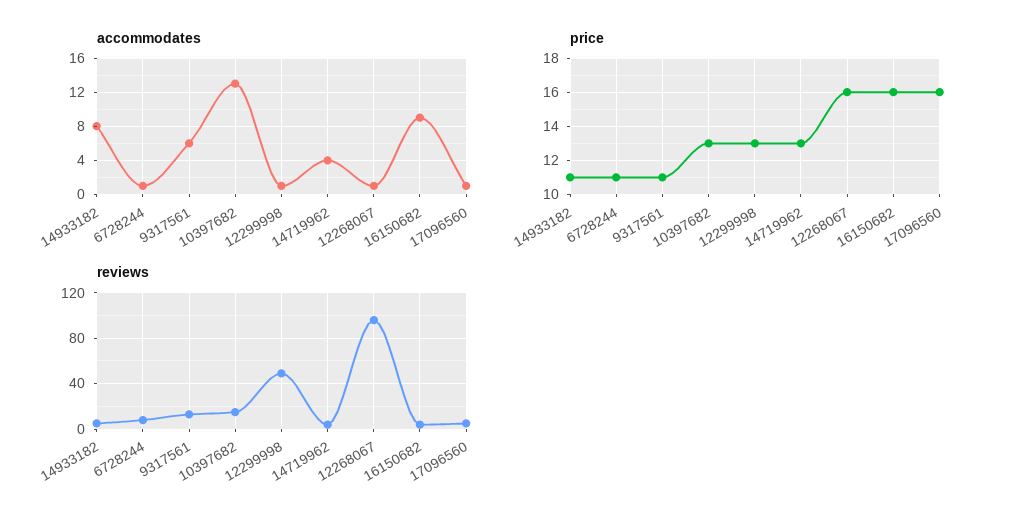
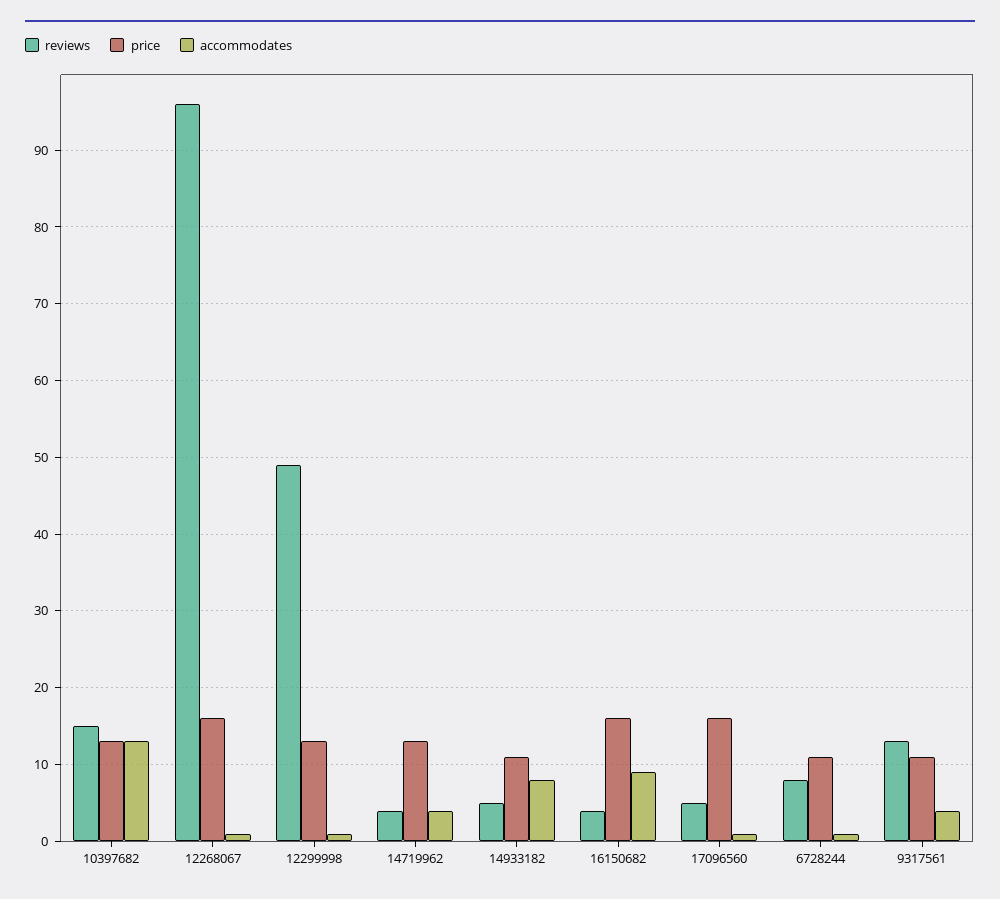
accommodates, 9317561: 6 -> 4

